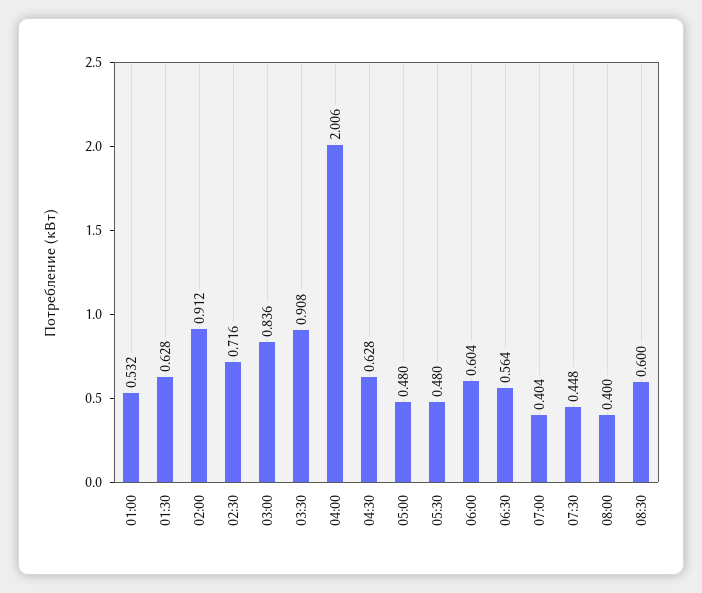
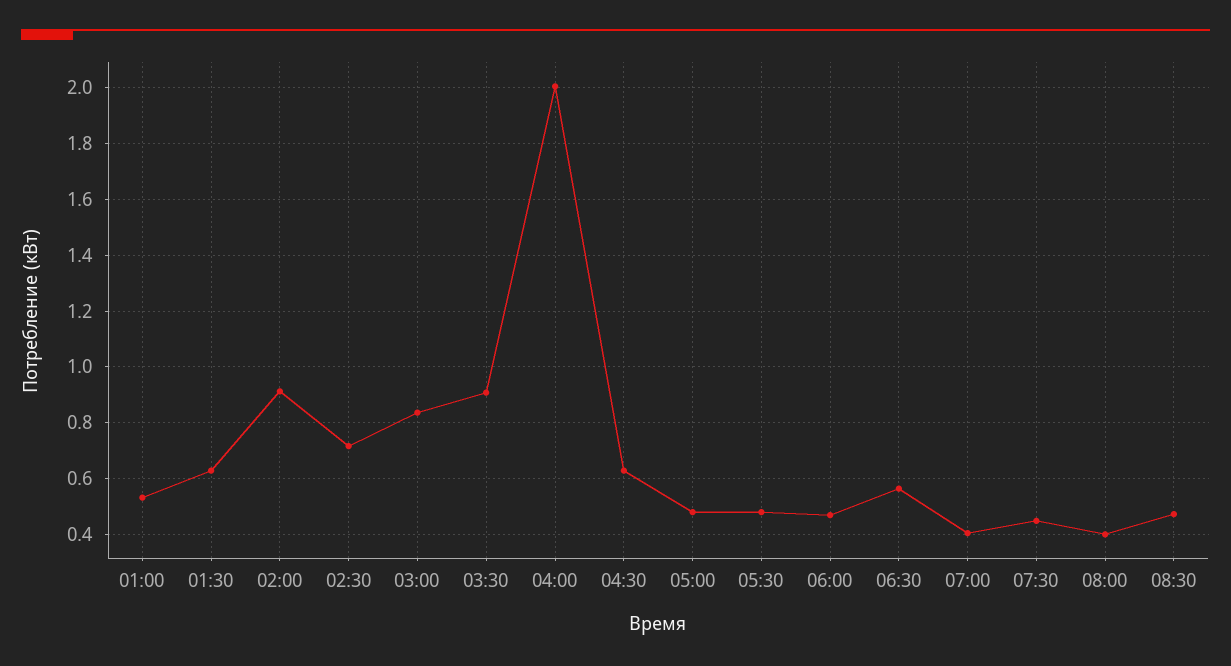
06:00: 0.604 -> 0.475
08:30: 0.6 -> 0.475

